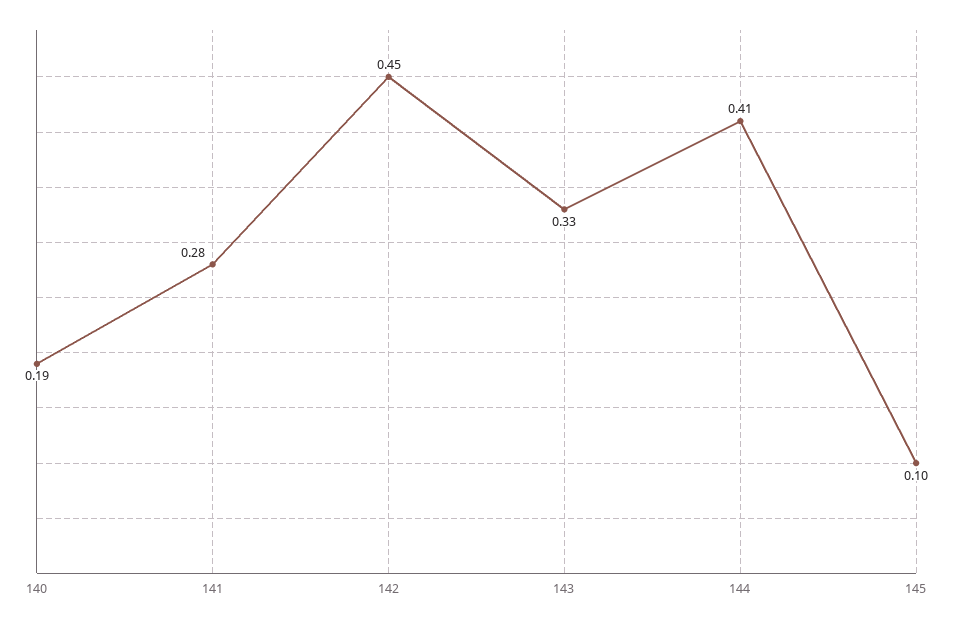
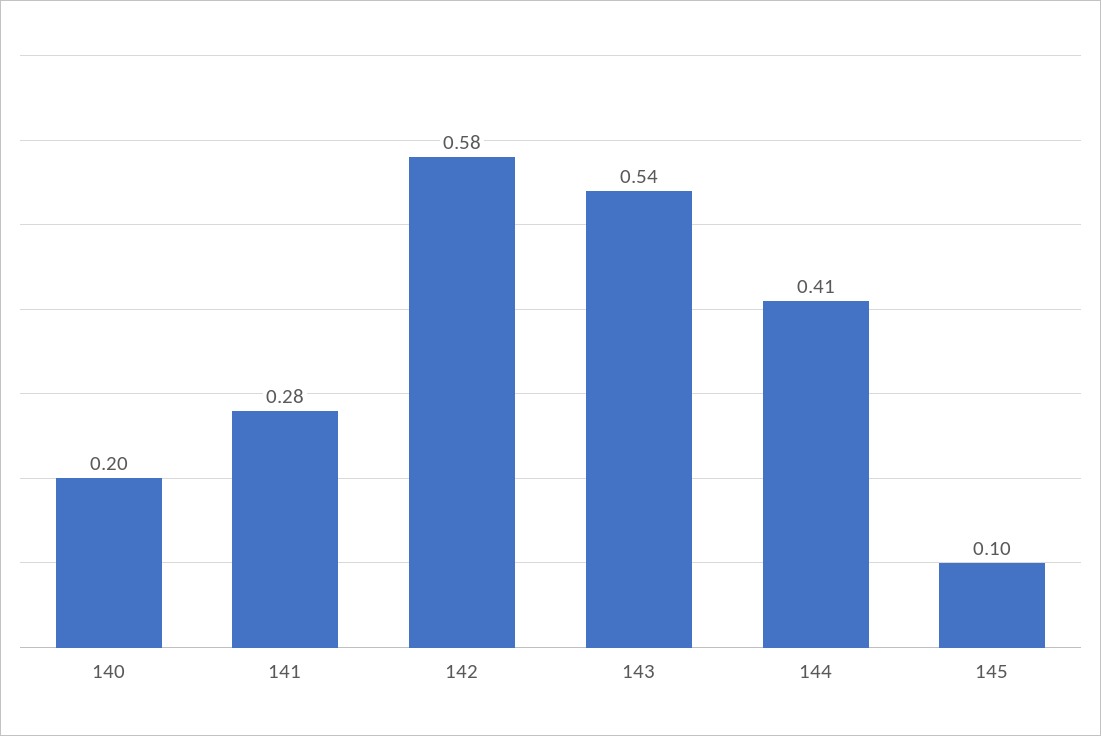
140: 0.19 -> 0.2
142: 0.45 -> 0.58
143: 0.33 -> 0.54

